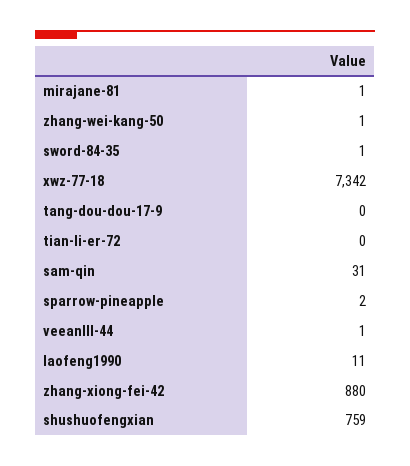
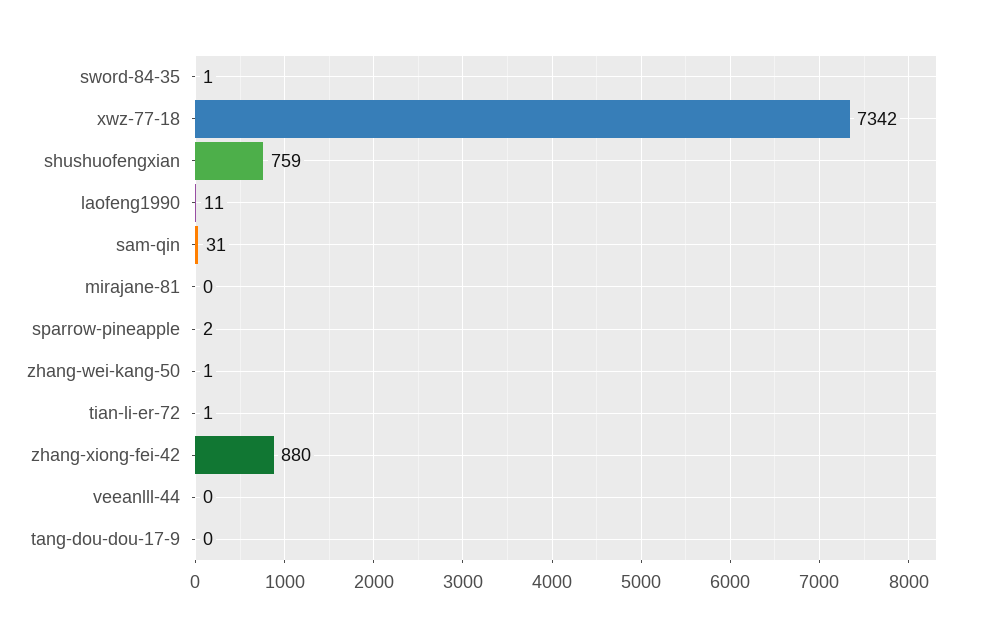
mirajane-81: 1 -> 0
tian-li-er-72: 0 -> 1
veeanlll-44: 1 -> 0

